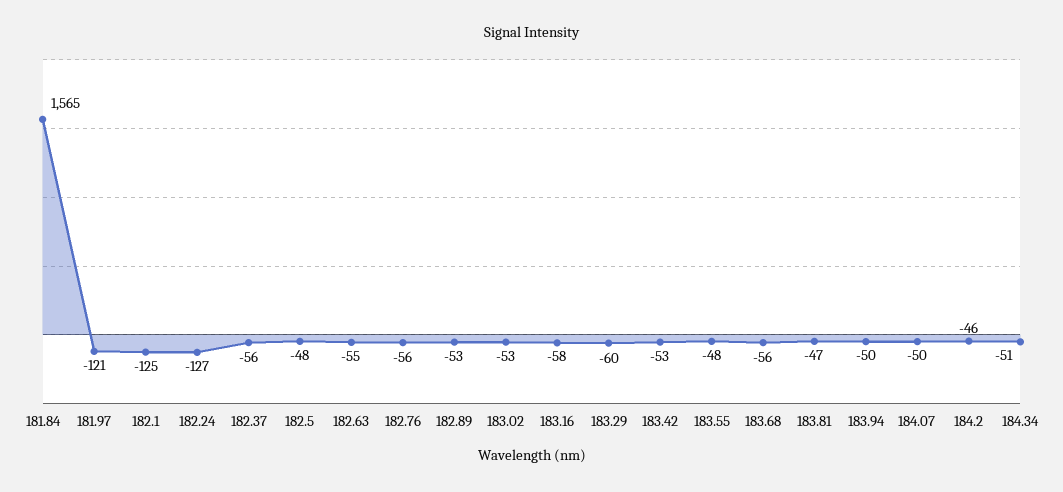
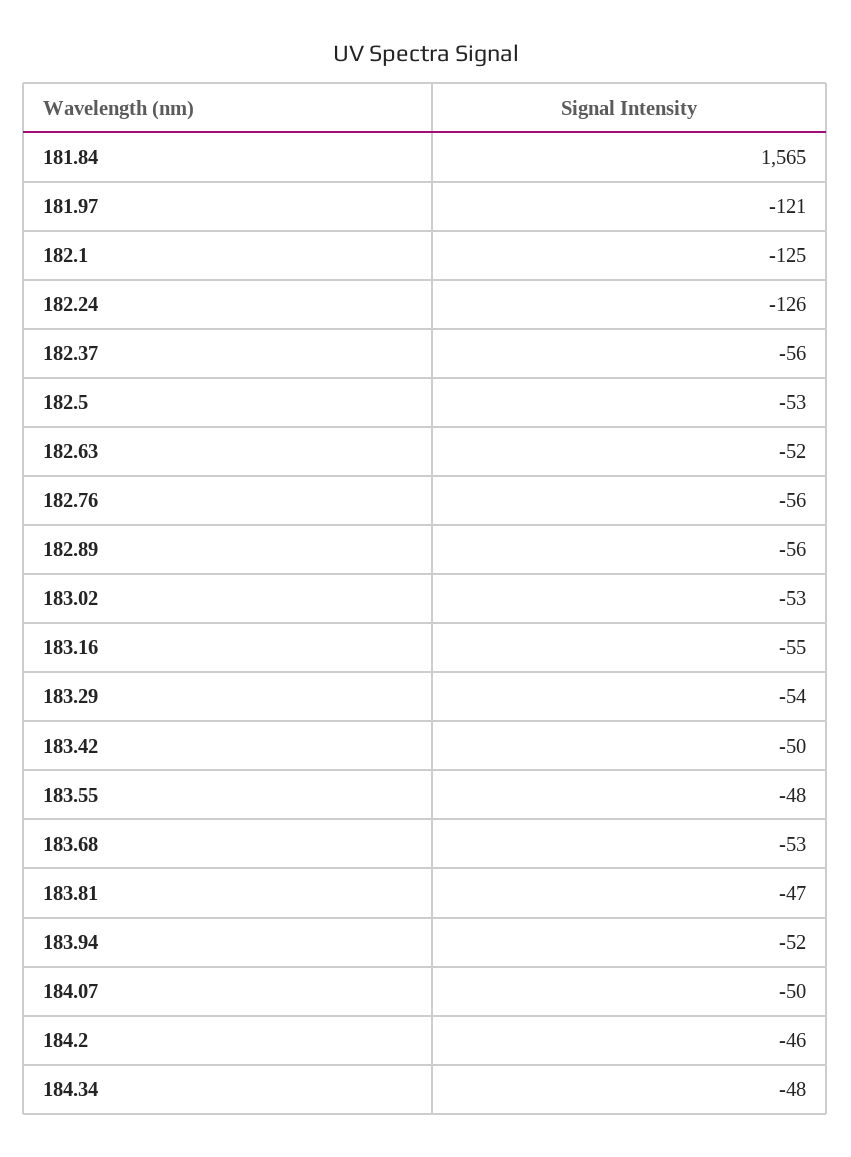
182.24: -127 -> -126
182.5: -48 -> -53
182.63: -55 -> -52
182.89: -53 -> -56
183.16: -58 -> -55
183.29: -60 -> -54
183.42: -53 -> -50
183.68: -56 -> -53
183.94: -50 -> -52
184.34: -51 -> -48

